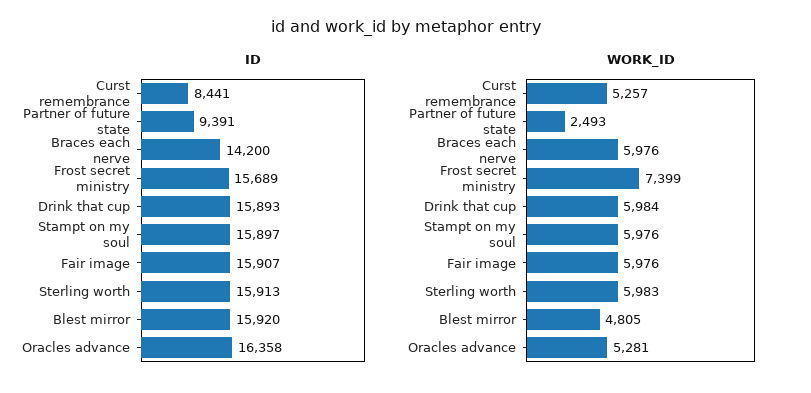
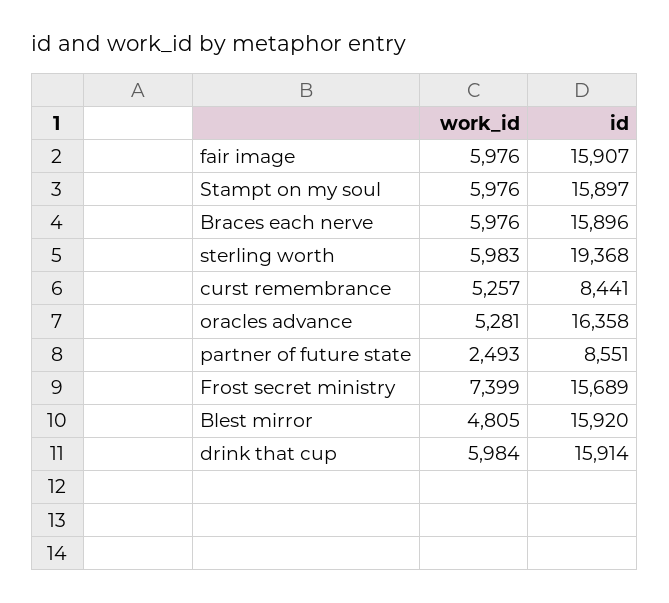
ID, Partner of future state: 9391 -> 8551
ID, Braces each nerve: 14200 -> 15896
ID, Drink that cup: 15893 -> 15914
ID, Sterling worth: 15913 -> 19368

